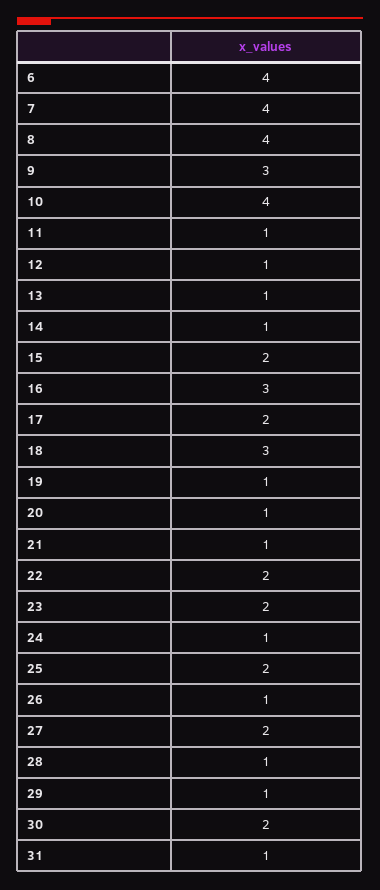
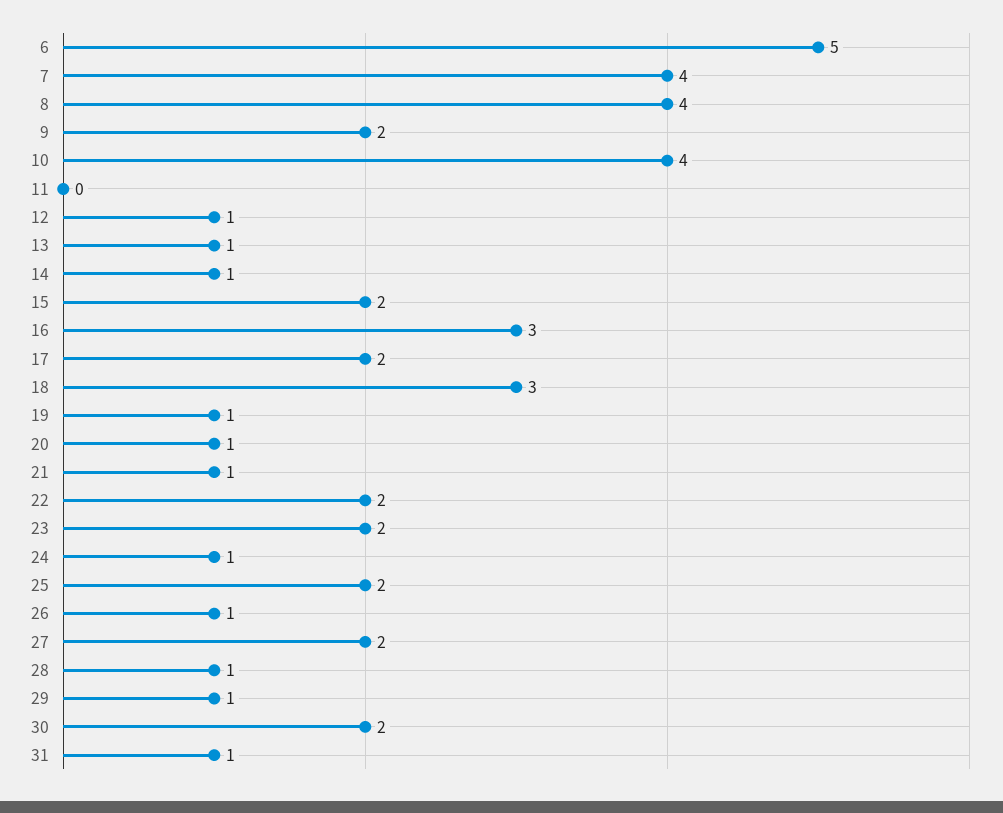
6: 4 -> 5
9: 3 -> 2
11: 1 -> 0

